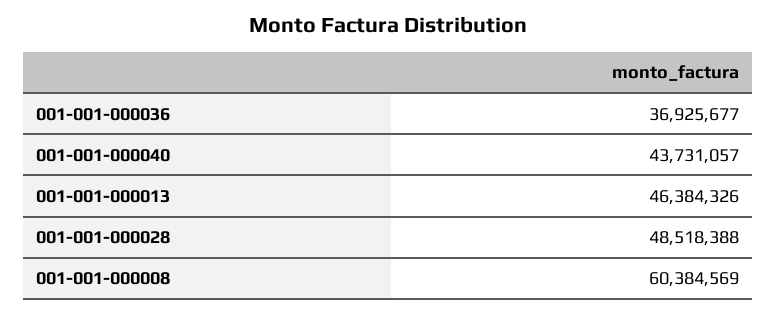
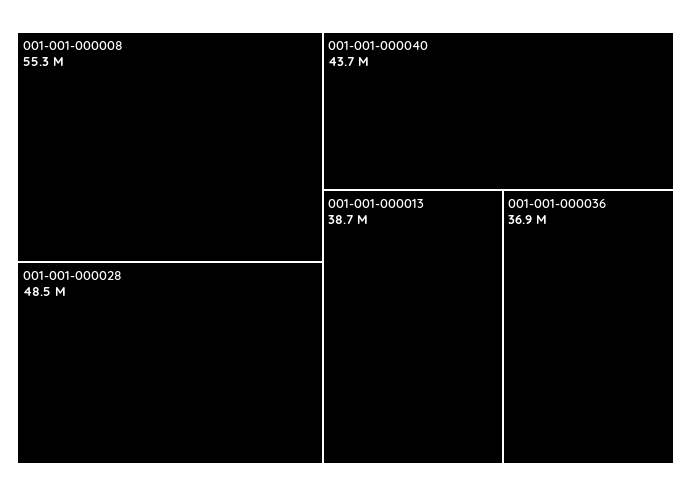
001-001-000013: 46384326 -> 38700000
001-001-000008: 60384569 -> 55300000

